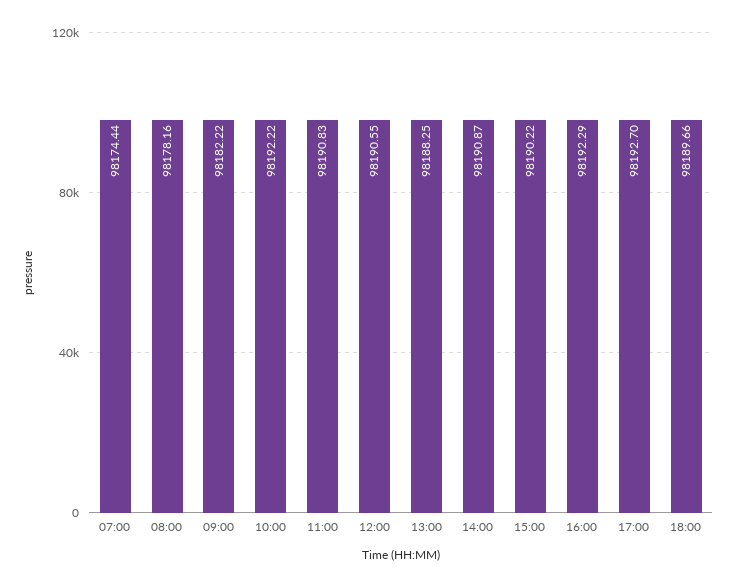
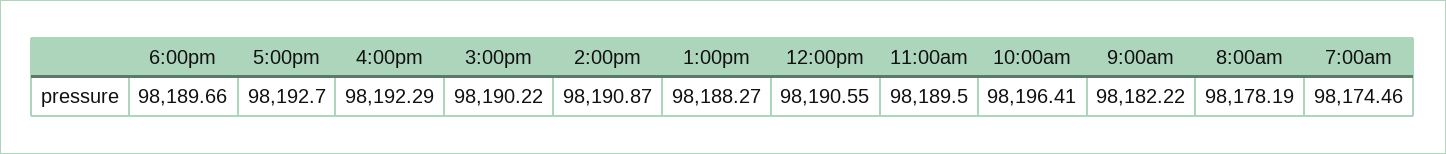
07:00: 98174.44 -> 98174.46
08:00: 98178.16 -> 98178.19
10:00: 98192.22 -> 98196.41
11:00: 98190.83 -> 98189.5
13:00: 98188.25 -> 98188.27

